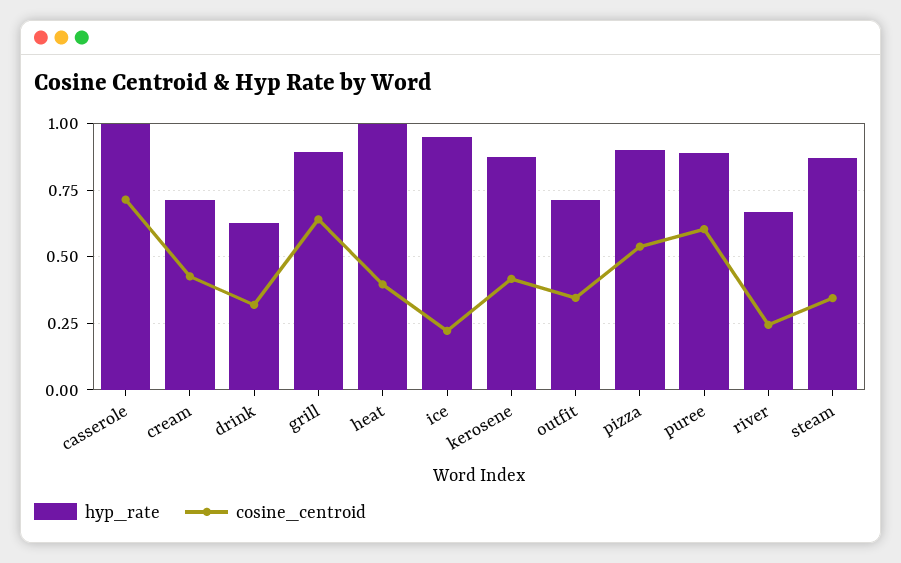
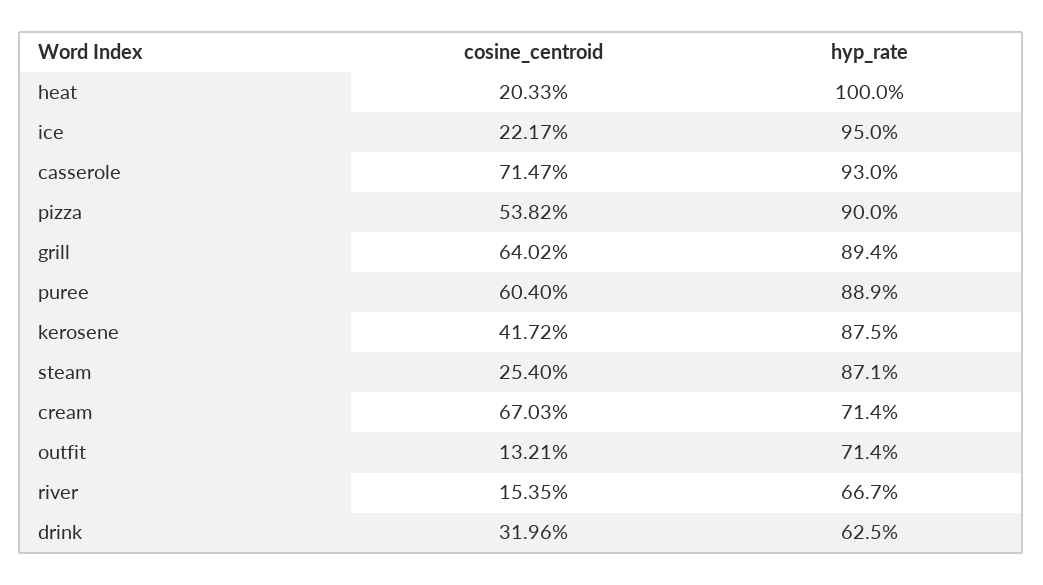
hyp_rate, casserole: 1 -> 0.93
cosine_centroid, cream: 0.425 -> 0.6703
cosine_centroid, heat: 0.4 -> 0.2033
cosine_centroid, outfit: 0.35 -> 0.1321
cosine_centroid, river: 0.25 -> 0.1535
cosine_centroid, steam: 0.35 -> 0.254

